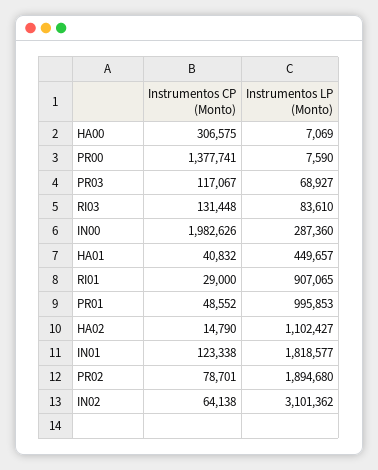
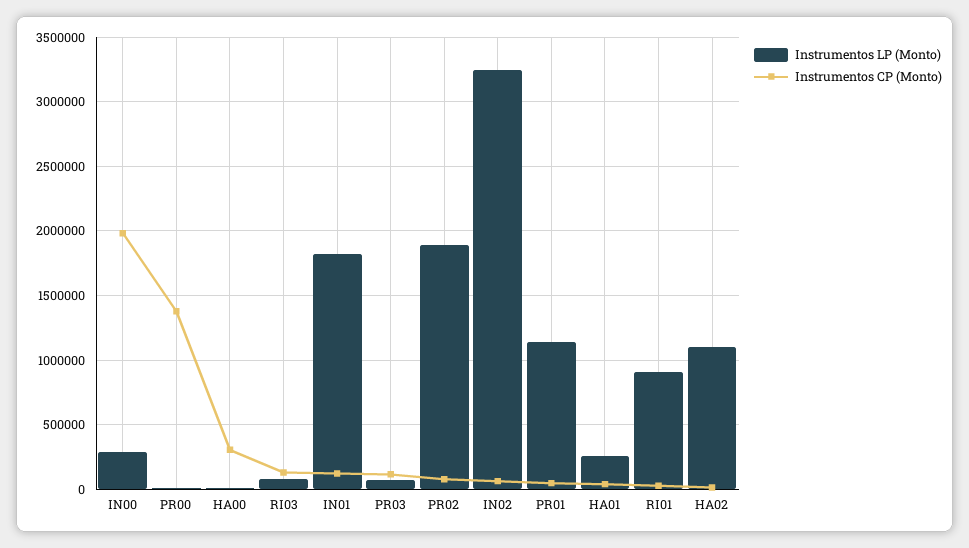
Instrumentos LP (Monto), HA01: 449657 -> 250000
Instrumentos LP (Monto), PR01: 995853 -> 1150000
Instrumentos LP (Monto), IN02: 3101362 -> 3250000

